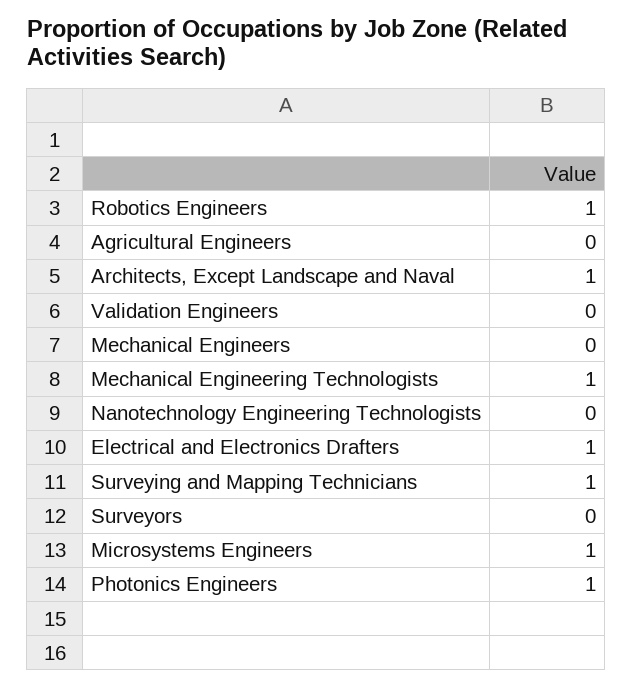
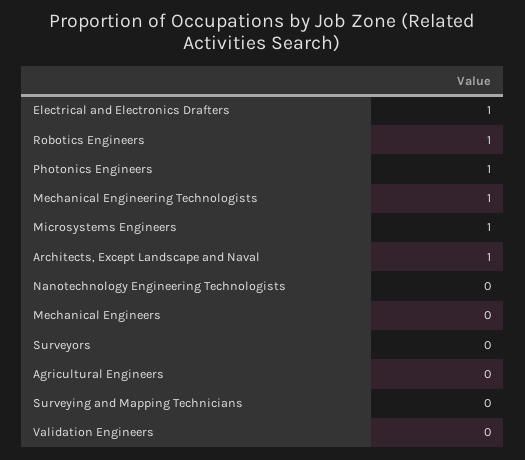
Surveying and Mapping Technicians: 1 -> 0

